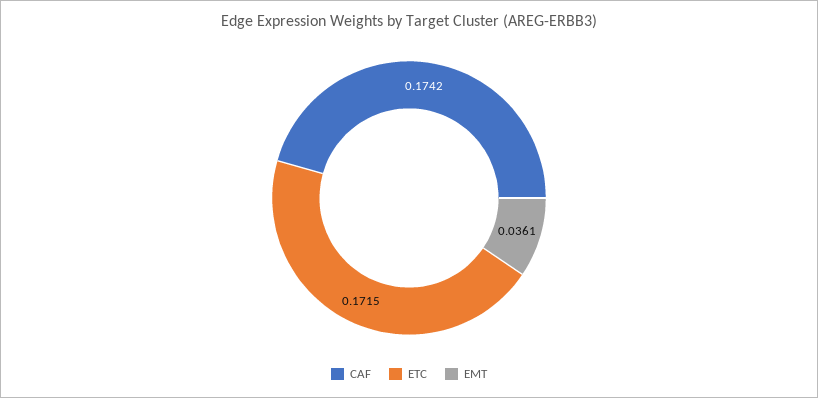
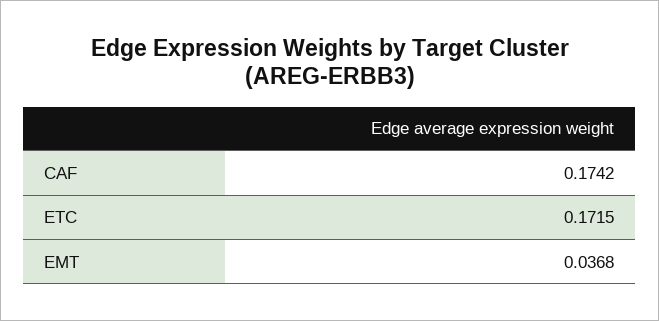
EMT: 0.0361 -> 0.0368

